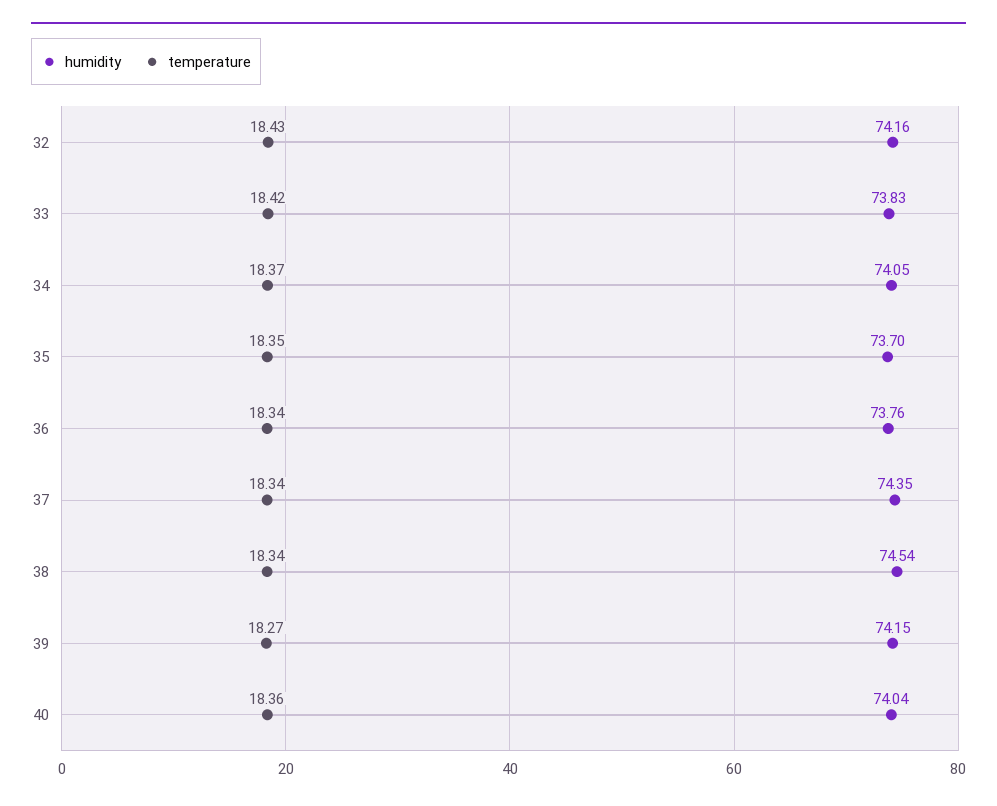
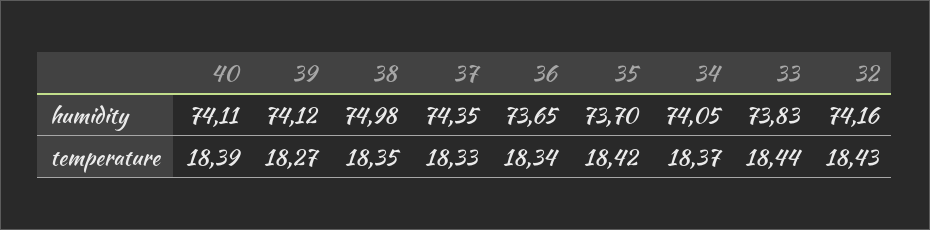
temperature, 33: 18.42 -> 18.44
temperature, 35: 18.35 -> 18.42
humidity, 36: 73.76 -> 73.65
temperature, 37: 18.34 -> 18.33
humidity, 38: 74.54 -> 74.98
temperature, 38: 18.34 -> 18.35
humidity, 39: 74.15 -> 74.12
humidity, 40: 74.04 -> 74.11
temperature, 40: 18.36 -> 18.39

